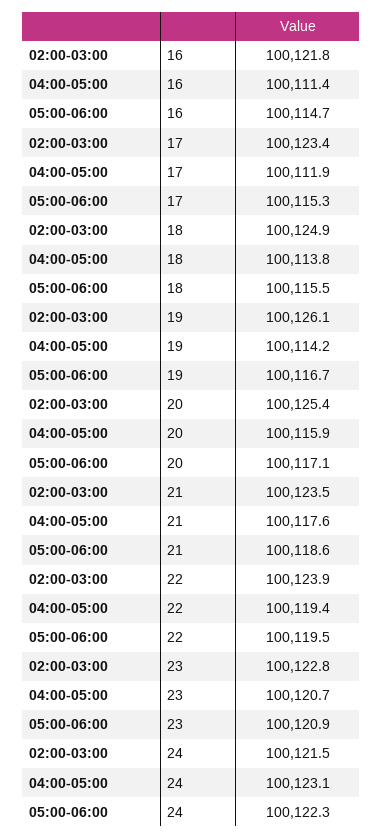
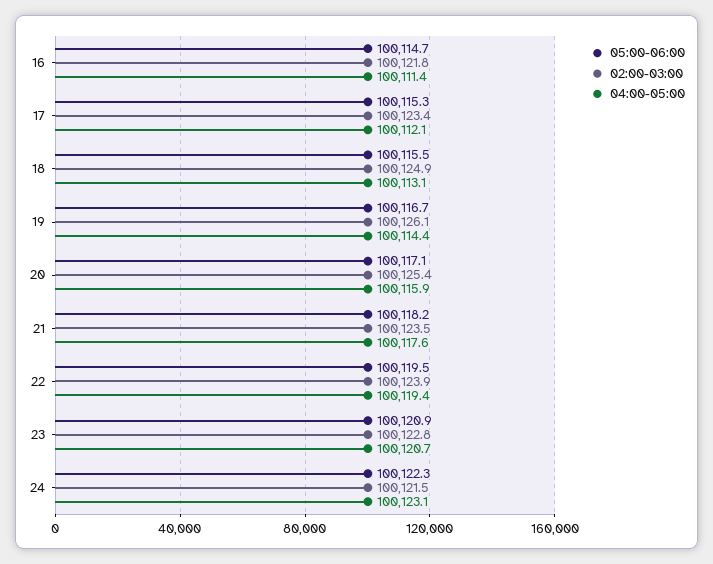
04:00-05:00, 17: 100111.9 -> 100112.1
04:00-05:00, 18: 100113.8 -> 100113.1
04:00-05:00, 19: 100114.2 -> 100114.4
05:00-06:00, 21: 100118.6 -> 100118.2

